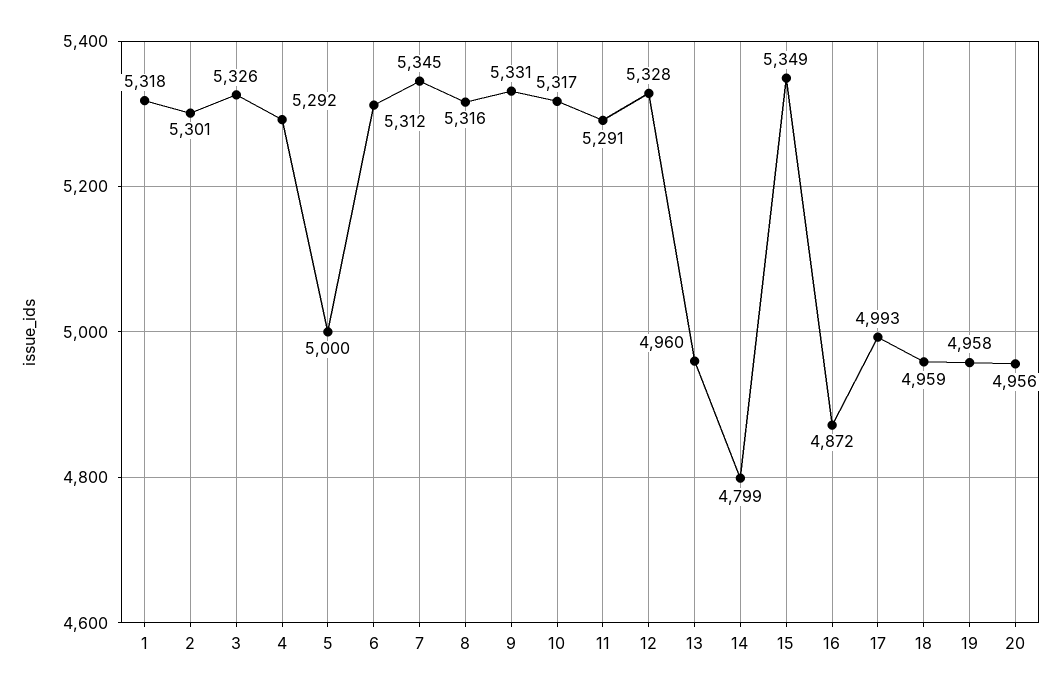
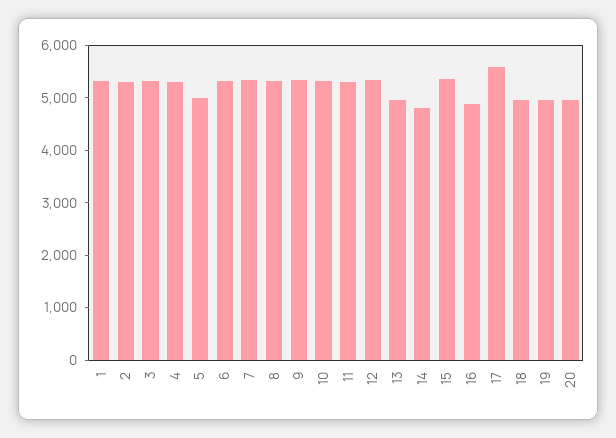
17: 4993 -> 5600

